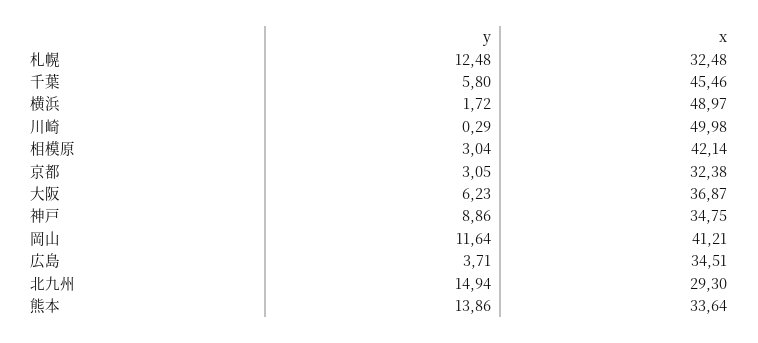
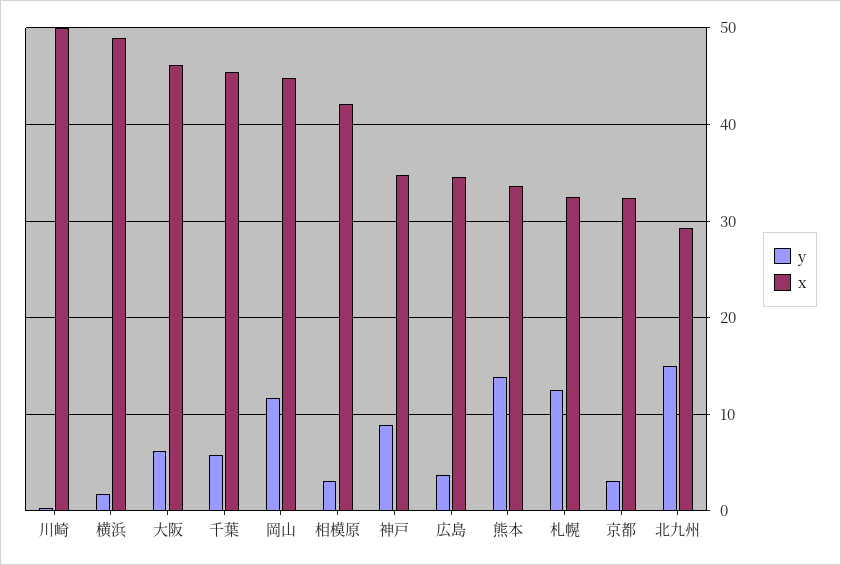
x, 大阪: 36.87 -> 46
x, 岡山: 41.21 -> 45

